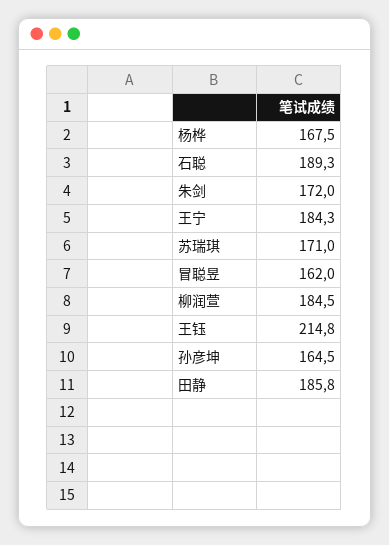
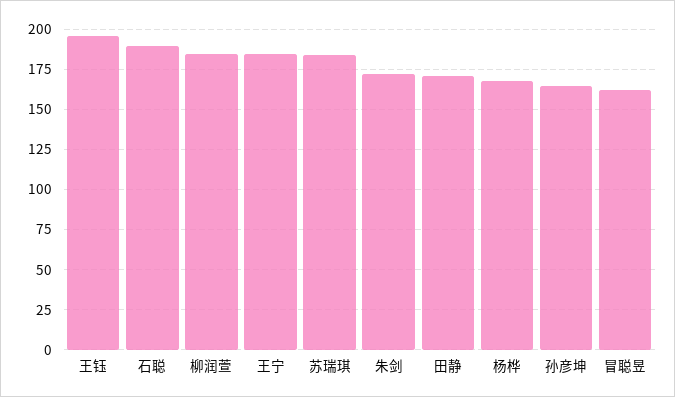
苏瑞琪: 171 -> 185
王钰: 214.8 -> 195
田静: 185.8 -> 170

